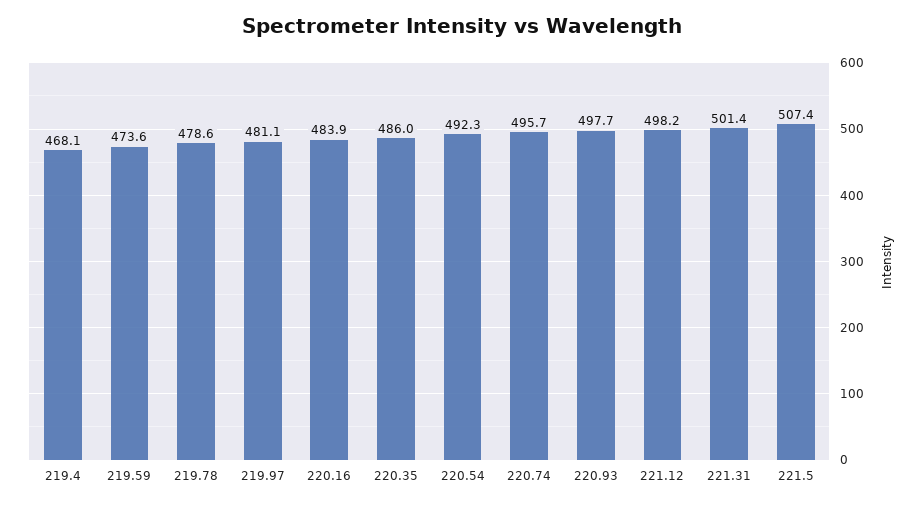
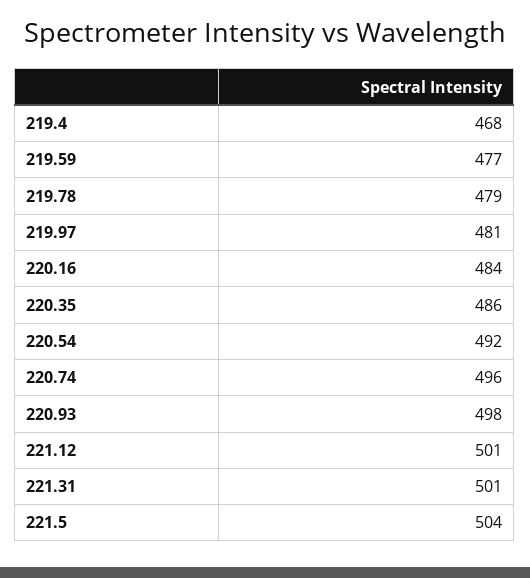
219.59: 473.6 -> 477
221.12: 498.2 -> 501
221.5: 507.4 -> 504

